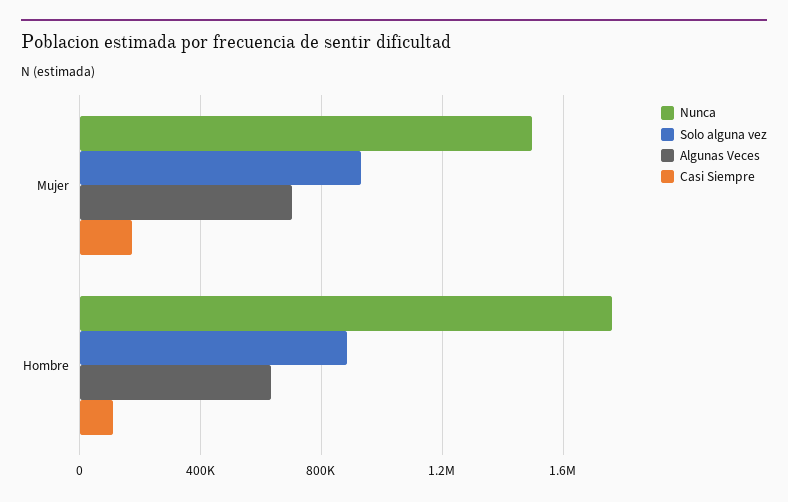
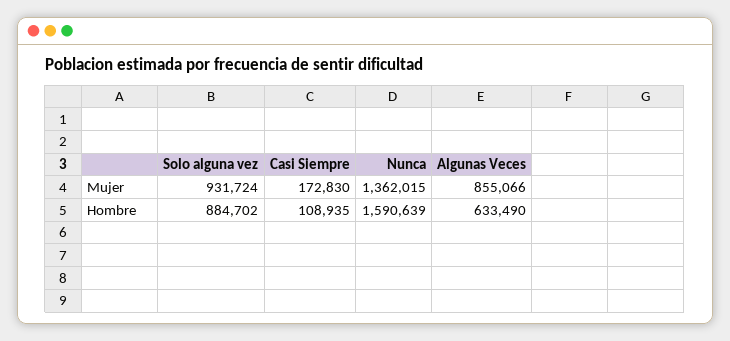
Nunca, Mujer: 1500000 -> 1362015
Algunas Veces, Mujer: 700000 -> 855066
Nunca, Hombre: 1750000 -> 1590639

